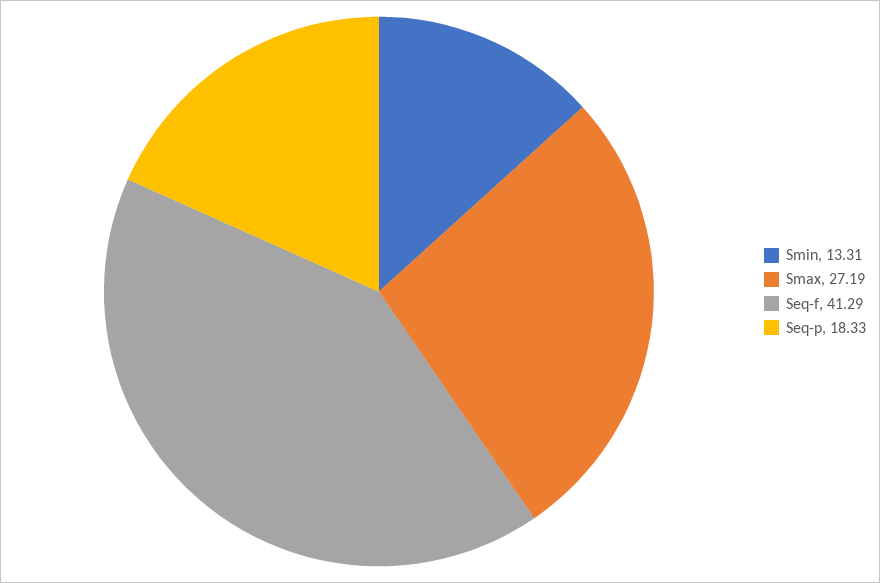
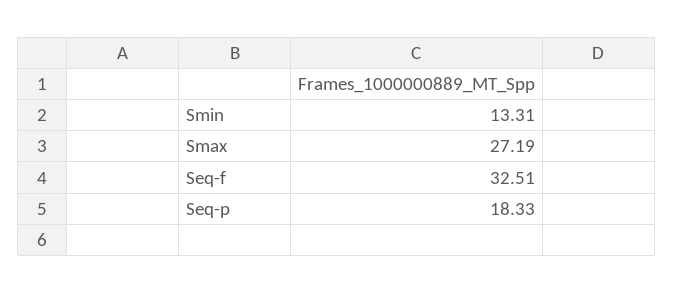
Seq-f: 41.29 -> 32.51

